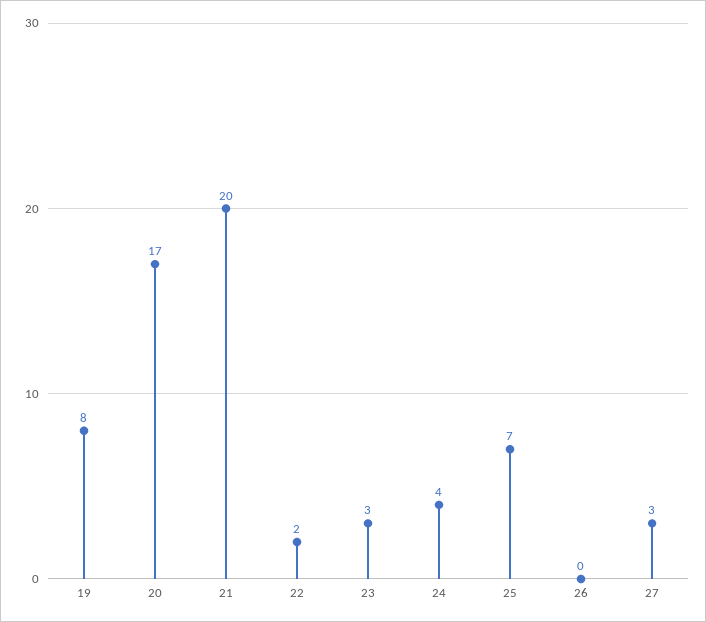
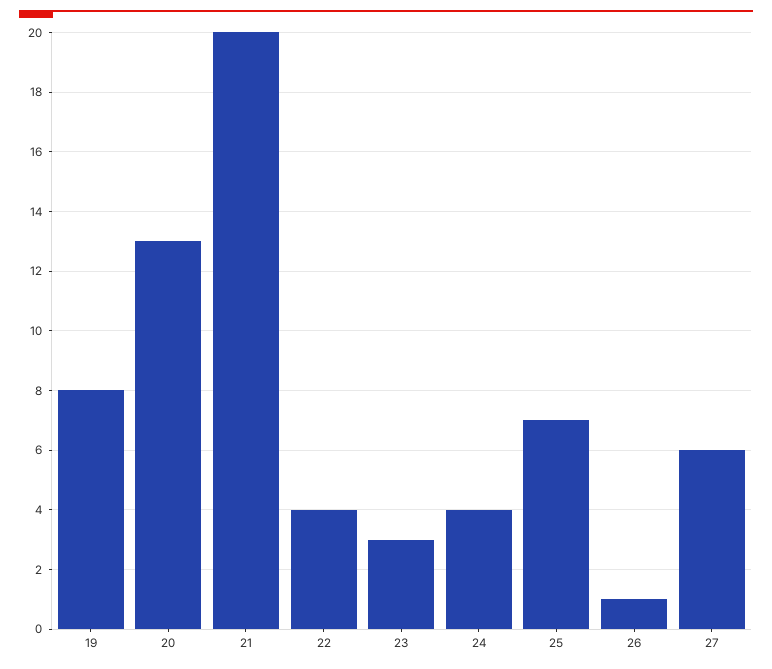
20: 17 -> 13
22: 2 -> 4
26: 0 -> 1
27: 3 -> 6

